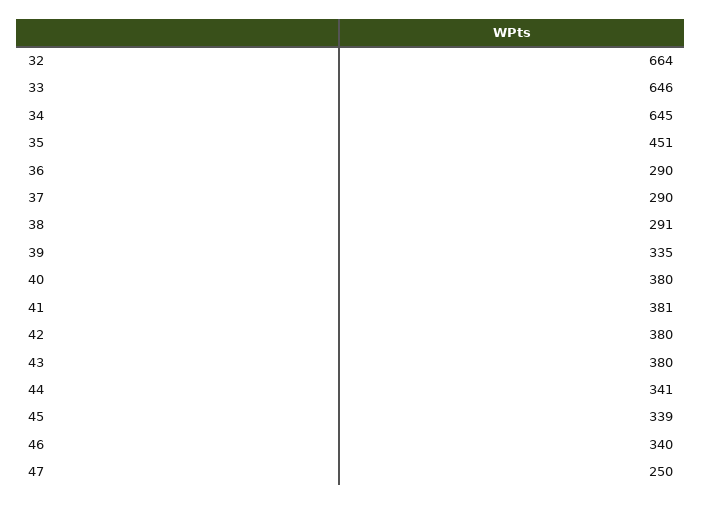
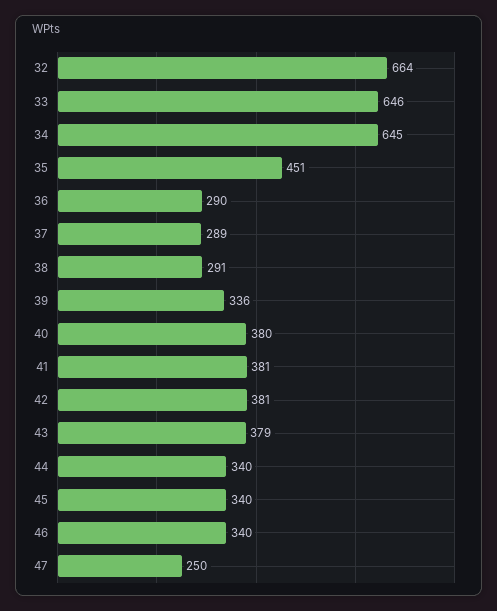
37: 290 -> 289
39: 335 -> 336
42: 380 -> 381
43: 380 -> 379
44: 341 -> 340
45: 339 -> 340

